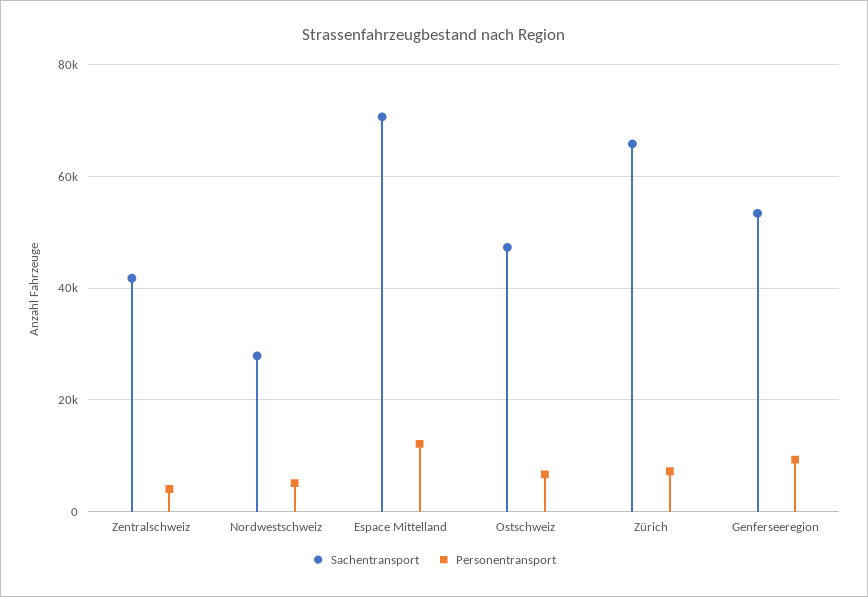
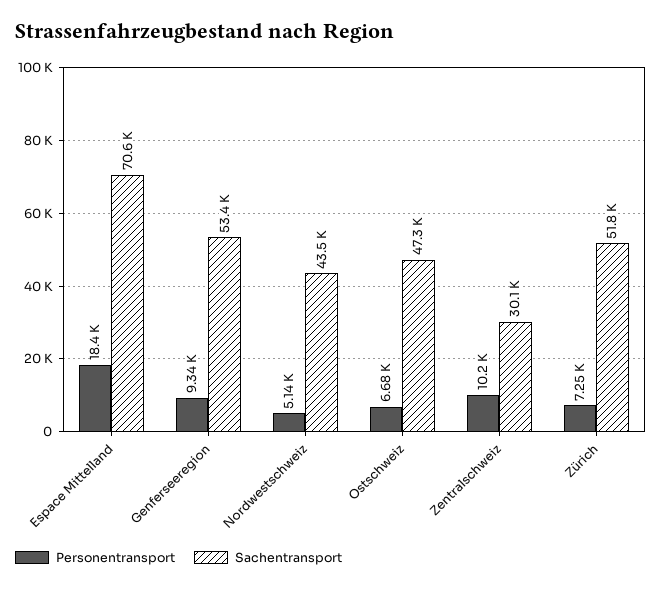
Sachentransport, Zentralschweiz: 42000 -> 30100
Personentransport, Zentralschweiz: 4000 -> 10200
Sachentransport, Nordwestschweiz: 28000 -> 43500
Personentransport, Espace Mittelland: 12000 -> 18400
Sachentransport, Zürich: 66000 -> 51800

